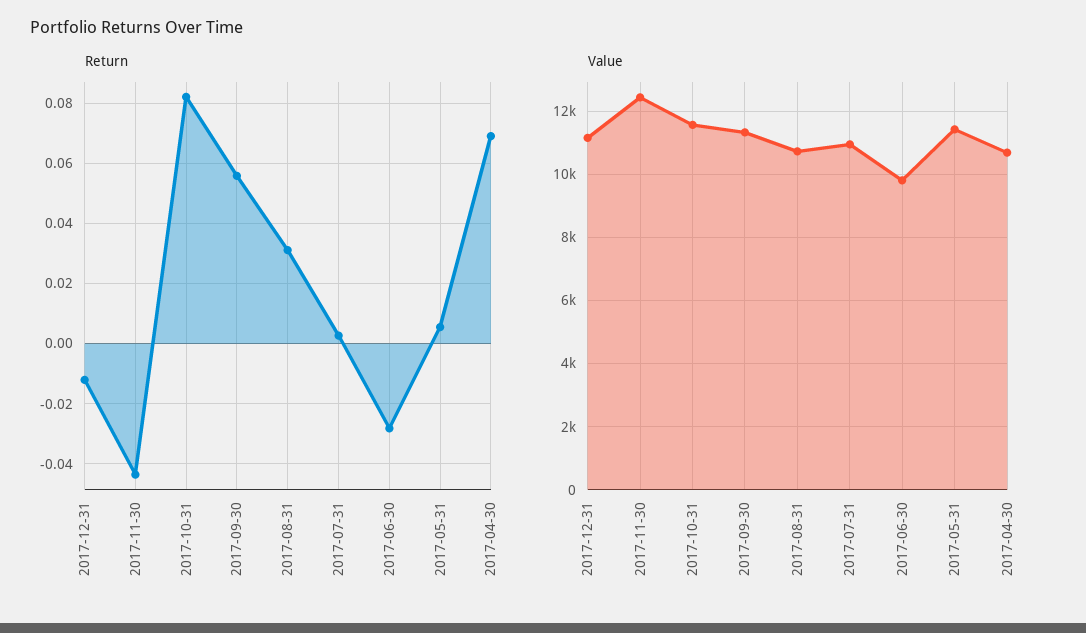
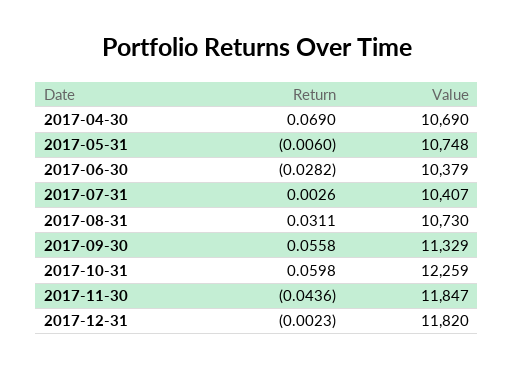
Return, 2017-12-31: -0.012 -> -0.0023
Return, 2017-10-31: 0.082 -> 0.0598
Return, 2017-05-31: 0.006 -> -0.006
Value, 2017-12-31: 11200 -> 11820
Value, 2017-11-30: 12400 -> 11847
Value, 2017-10-31: 11600 -> 12259
Value, 2017-07-31: 11000 -> 10407
Value, 2017-06-30: 9800 -> 10379
Value, 2017-05-31: 11400 -> 10748

